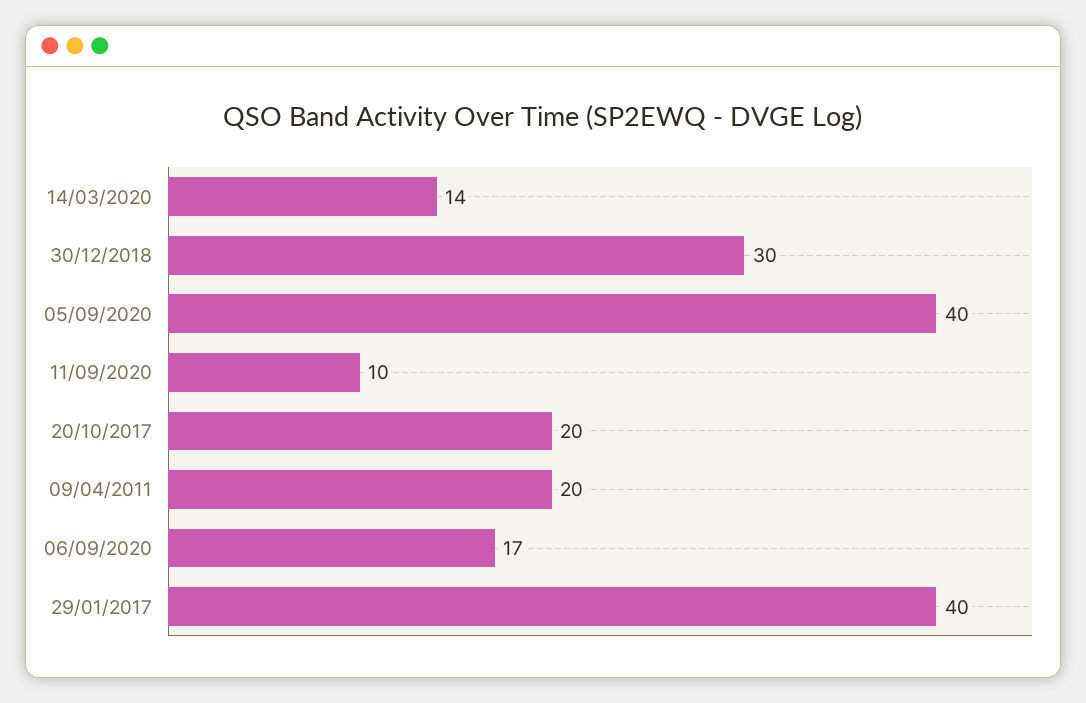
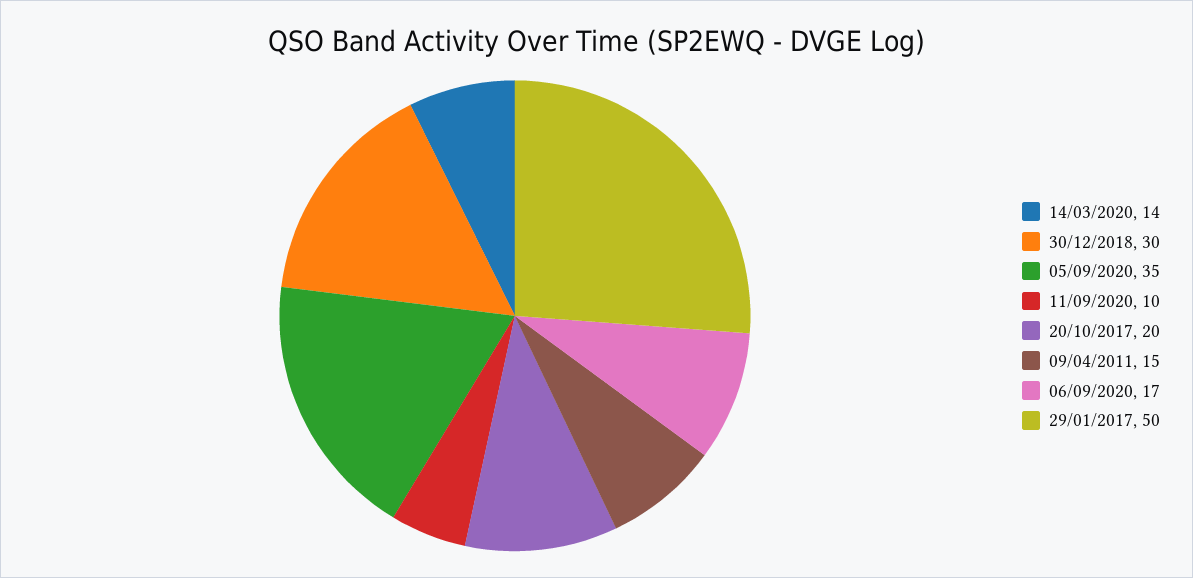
05/09/2020: 40 -> 35
09/04/2011: 20 -> 15
29/01/2017: 40 -> 50

